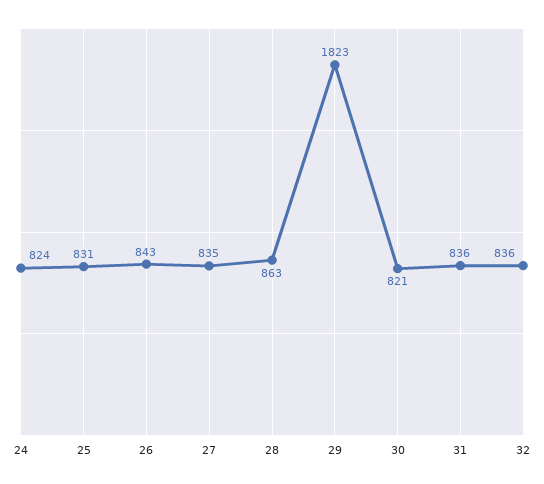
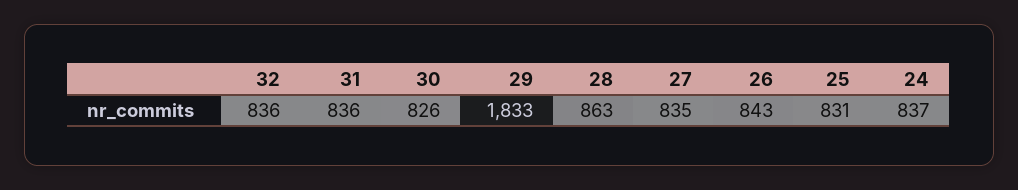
24: 824 -> 837
29: 1823 -> 1833
30: 821 -> 826

